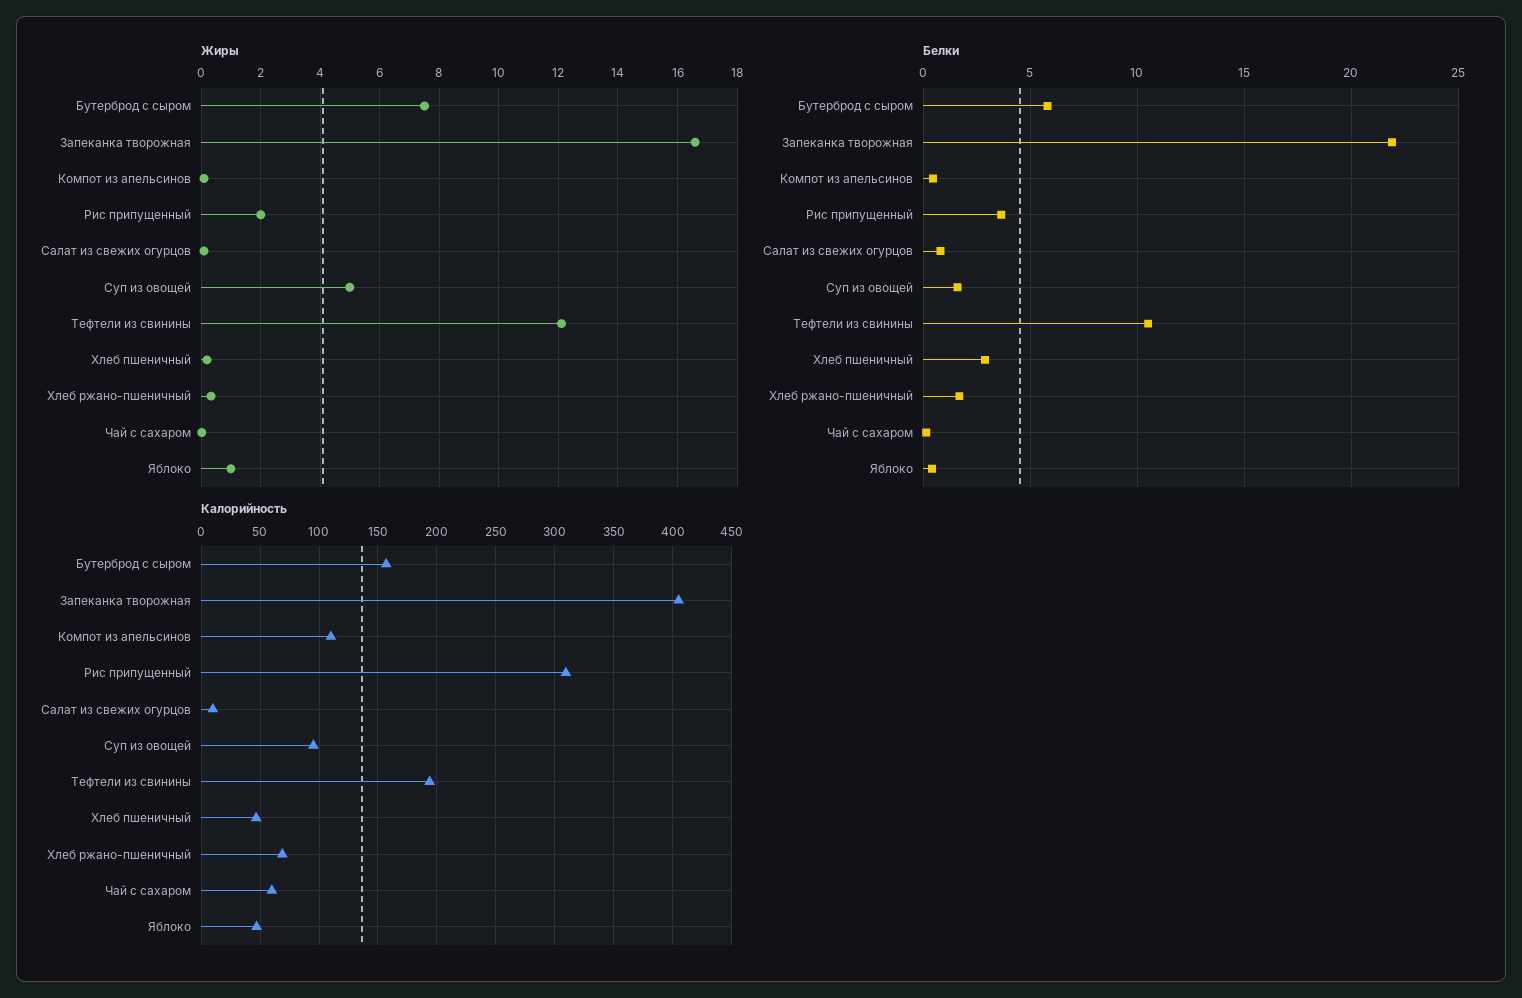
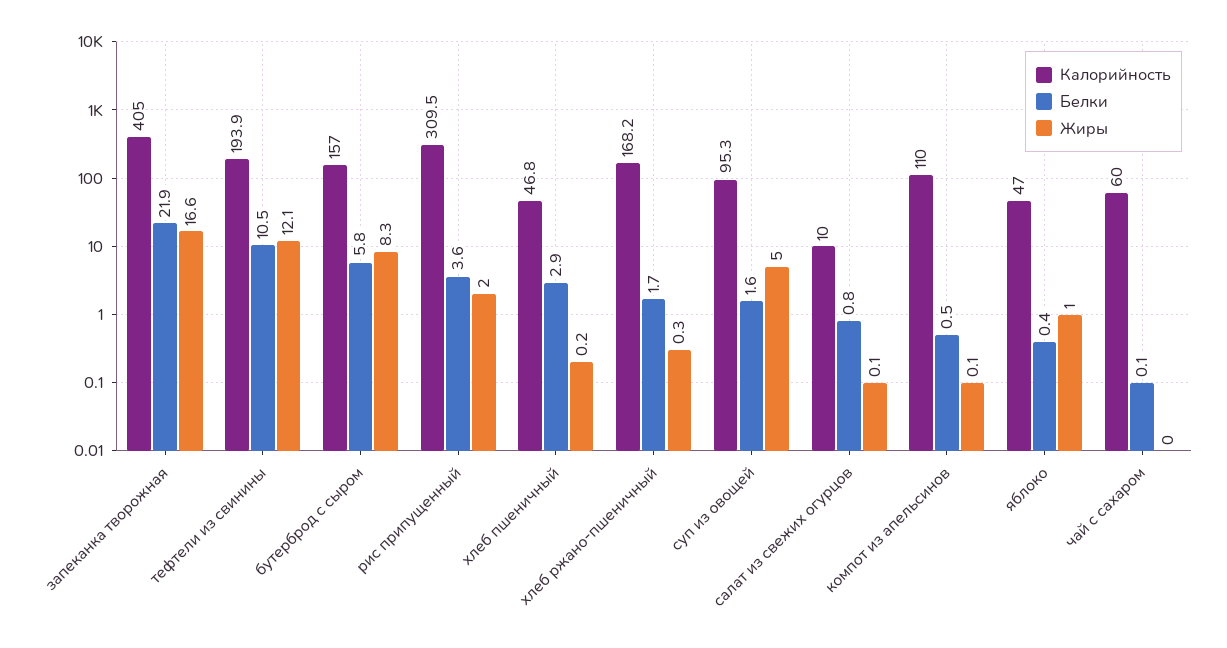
Жиры, Бутерброд с сыром: 7.5 -> 8.3
Калорийность, Хлеб ржано-пшеничный: 70 -> 168.2

